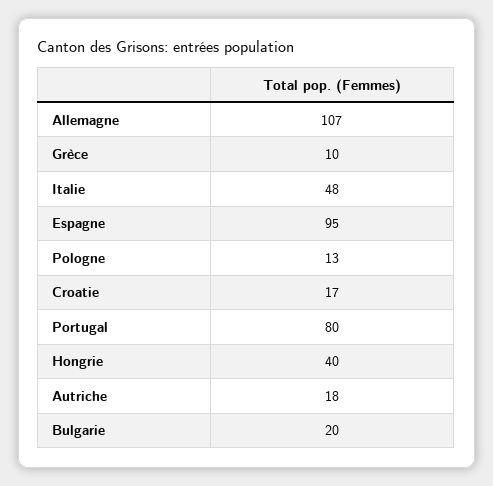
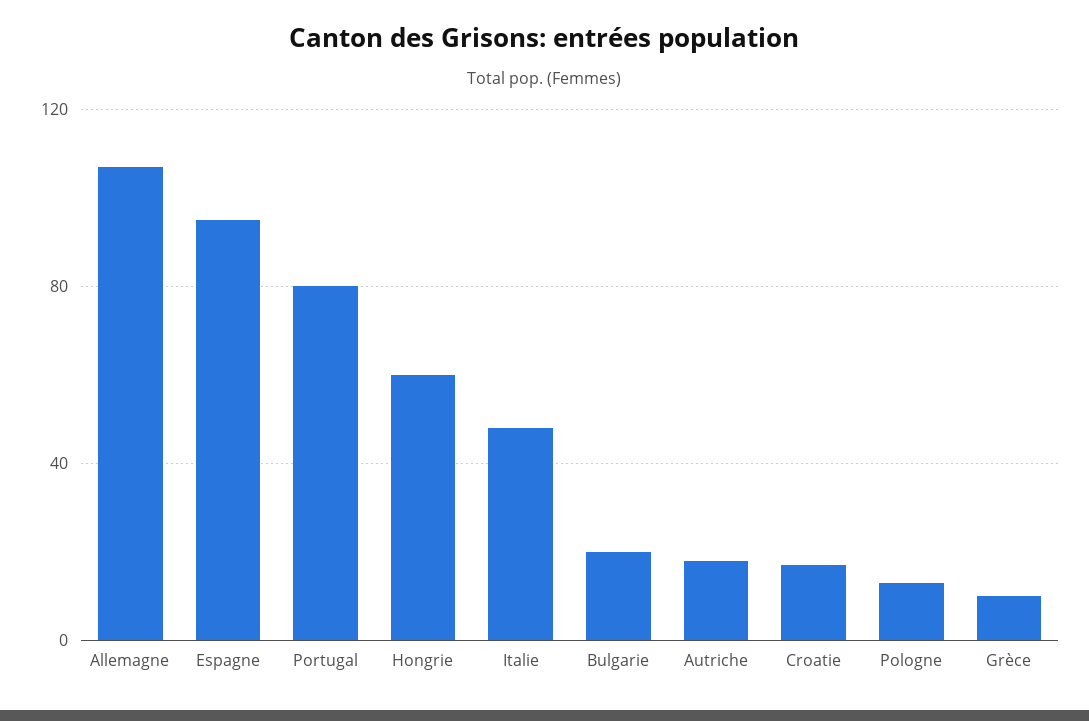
Hongrie: 40 -> 60

